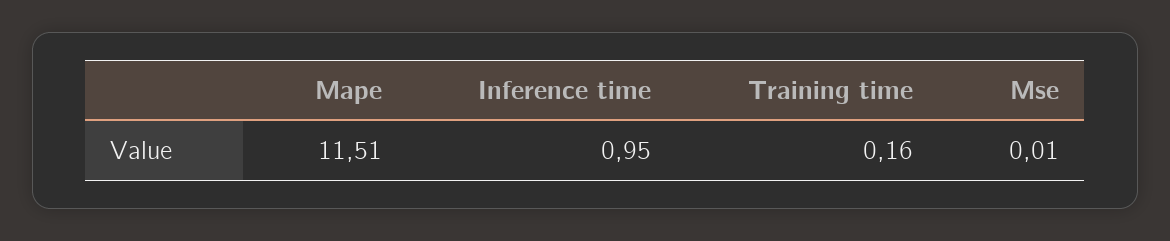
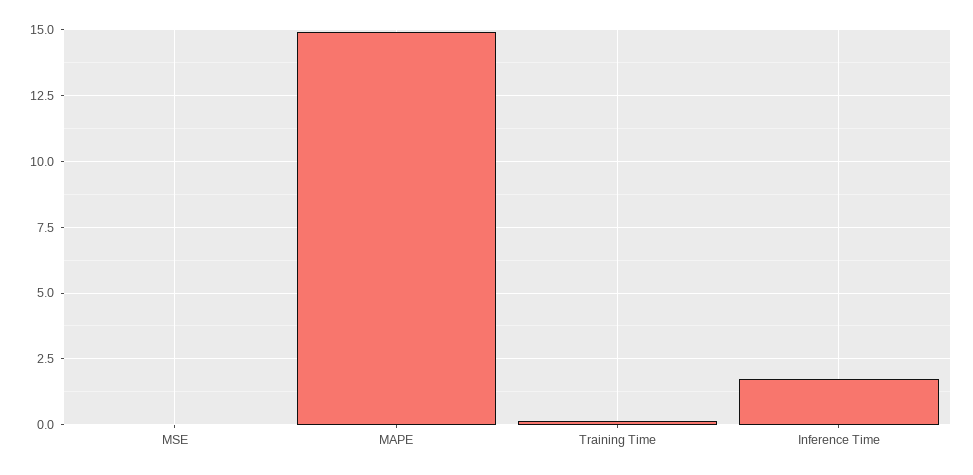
Mape: 11.51 -> 15
Inference time: 0.95 -> 1.75

